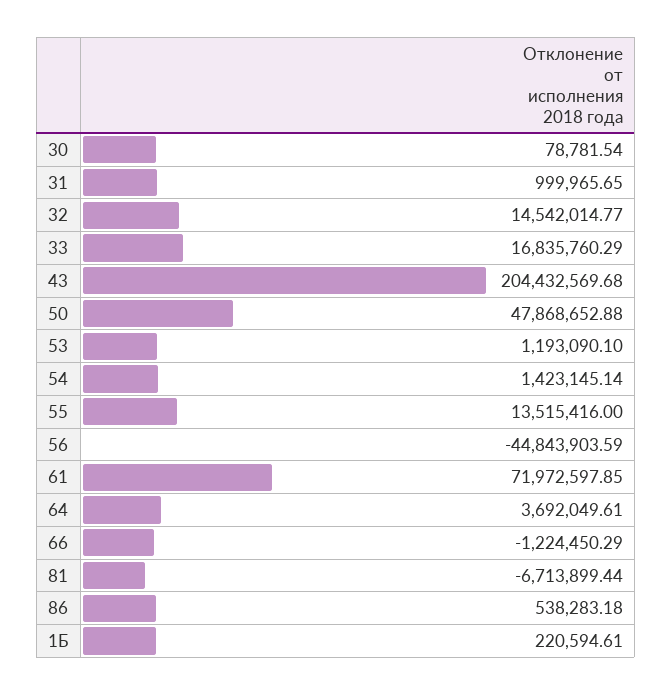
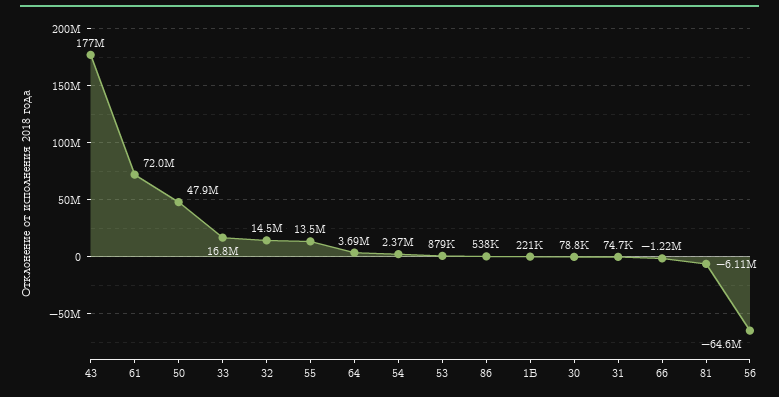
31: 999965.65 -> 74700
43: 204432569.68 -> 177000000
53: 1193090.1 -> 879000
54: 1423145.14 -> 2370000
56: -44843903.59 -> -64600000
81: -6713899.44 -> -6110000

